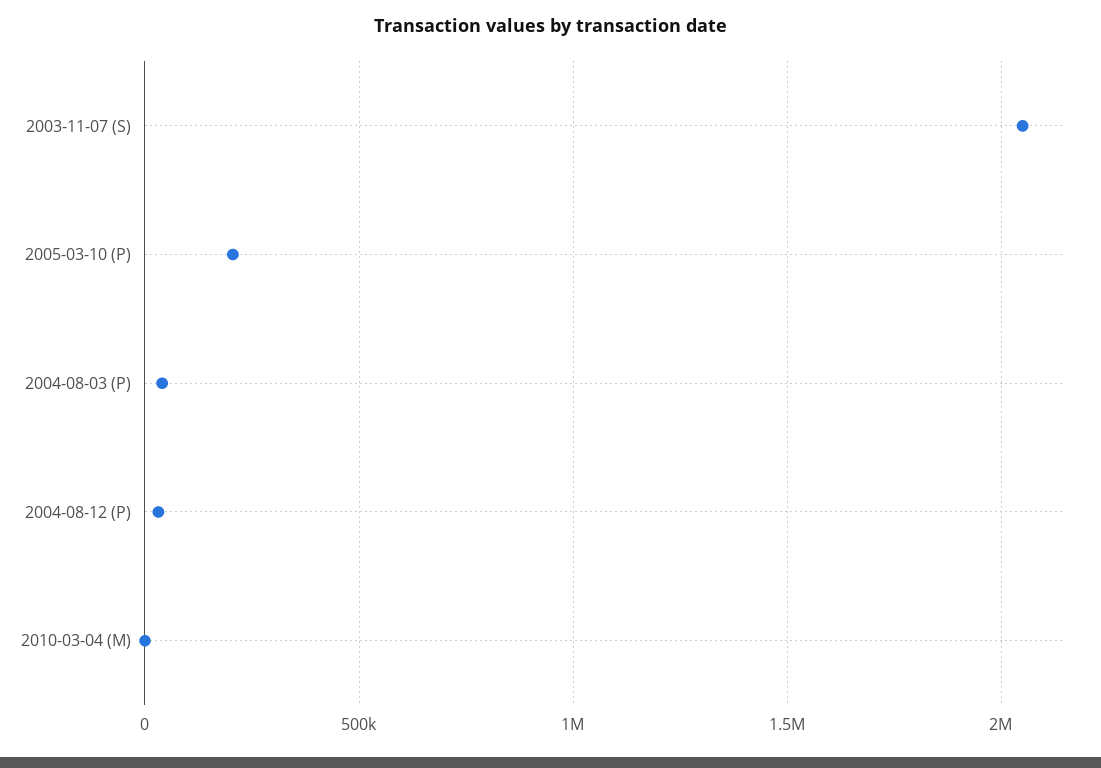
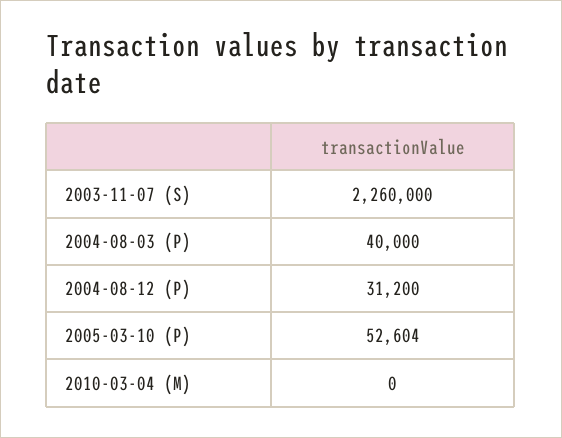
2003-11-07 (S): 2050000 -> 2260000
2005-03-10 (P): 200000 -> 52604

